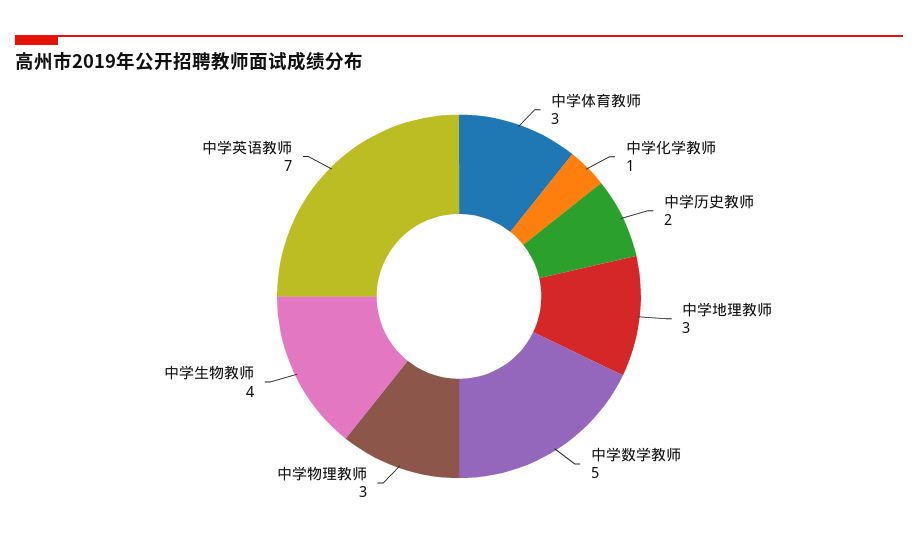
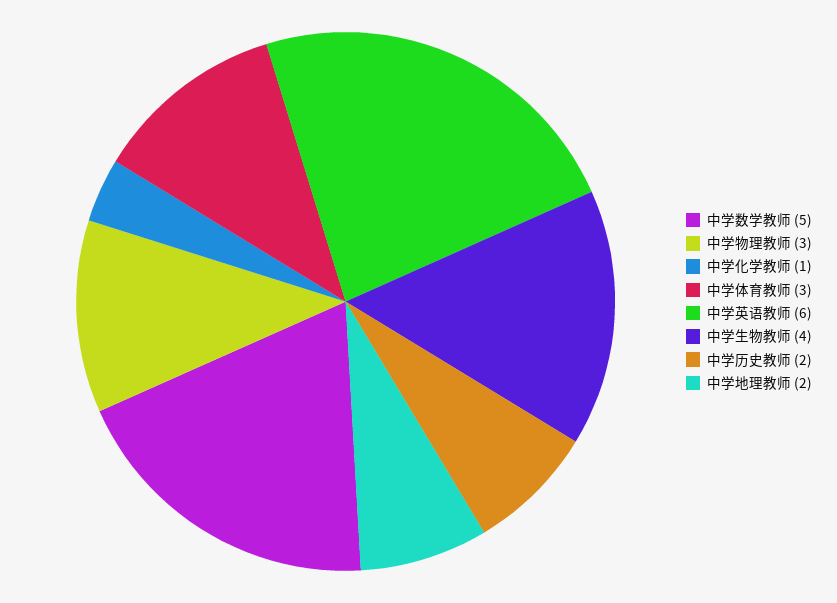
中学地理教师: 3 -> 2
中学英语教师: 7 -> 6

